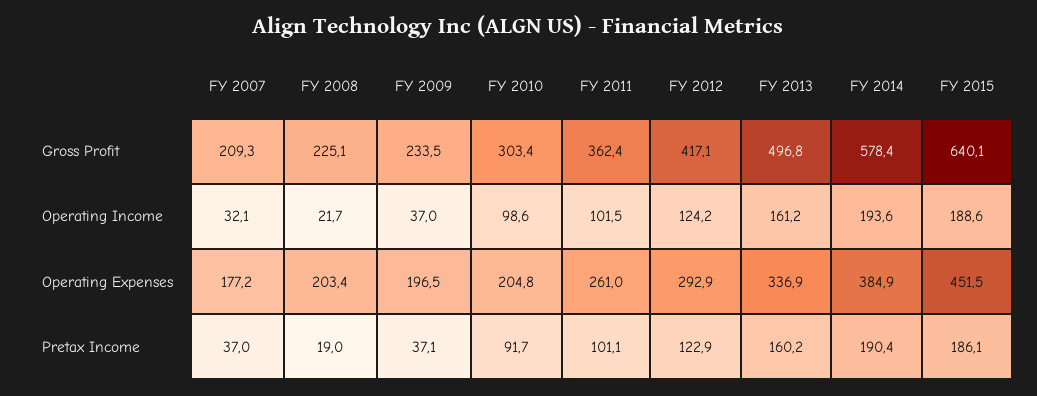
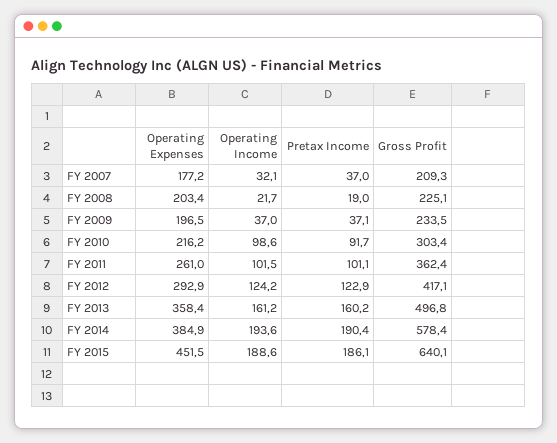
FY 2010, Operating Expenses: 204.8 -> 216.2
FY 2013, Operating Expenses: 336.9 -> 358.4

